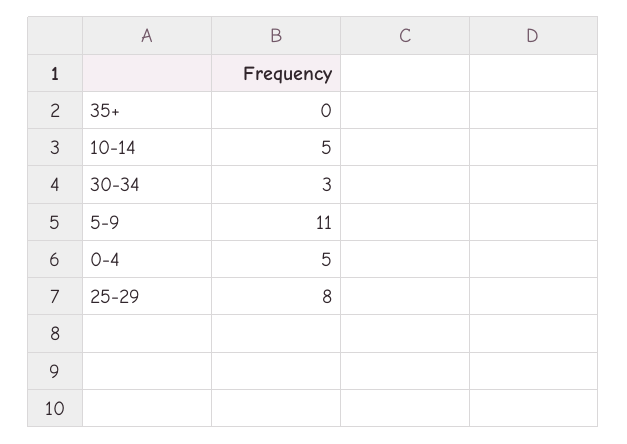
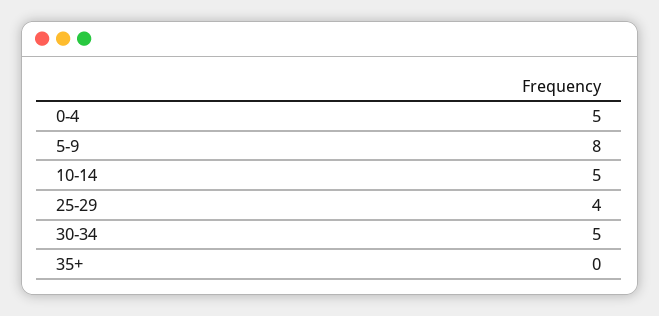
30-34: 3 -> 5
5-9: 11 -> 8
25-29: 8 -> 4

